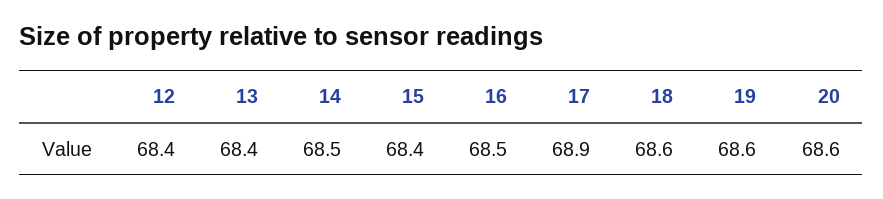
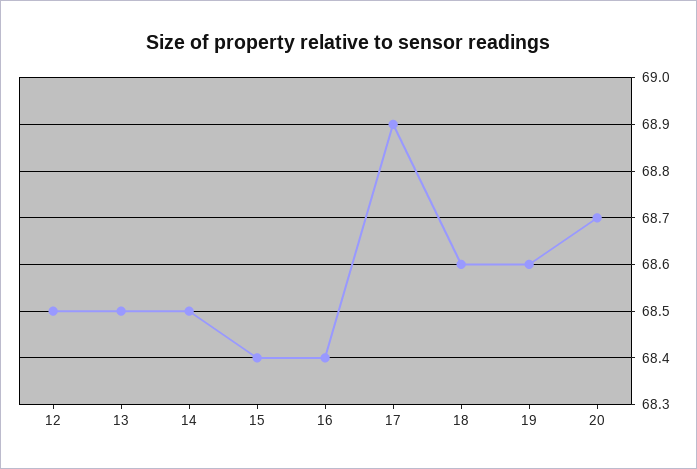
12: 68.4 -> 68.5
13: 68.4 -> 68.5
16: 68.5 -> 68.4
20: 68.6 -> 68.7

